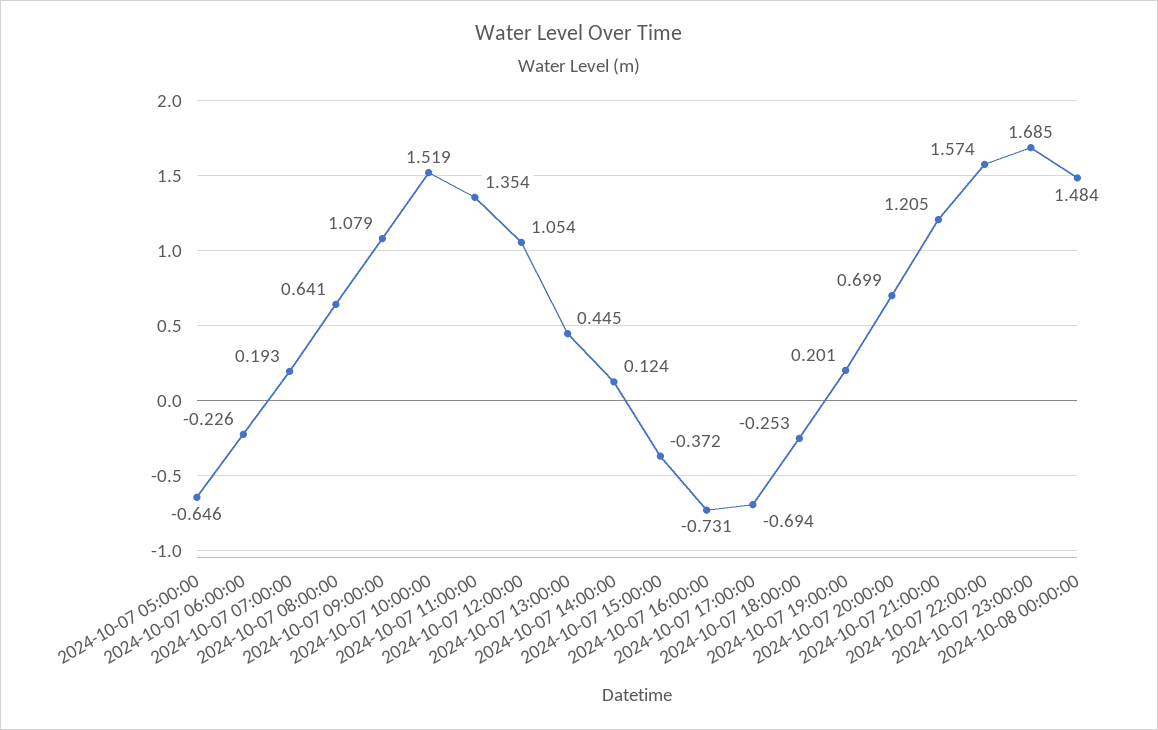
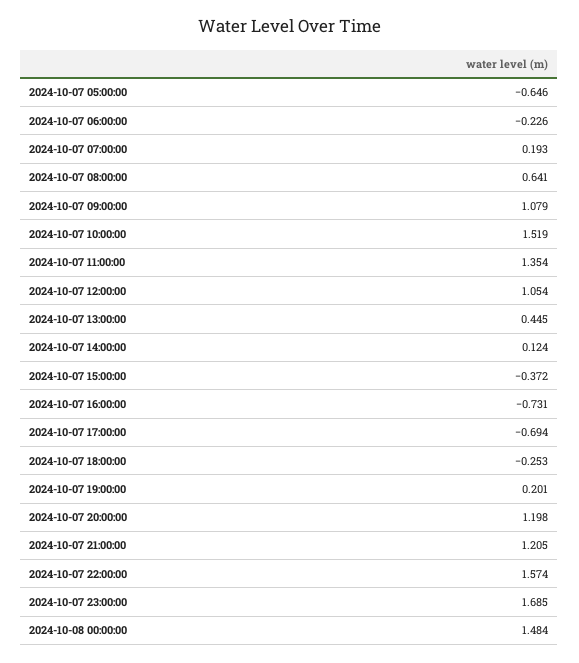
2024-10-07 20:00:00: 0.699 -> 1.198

